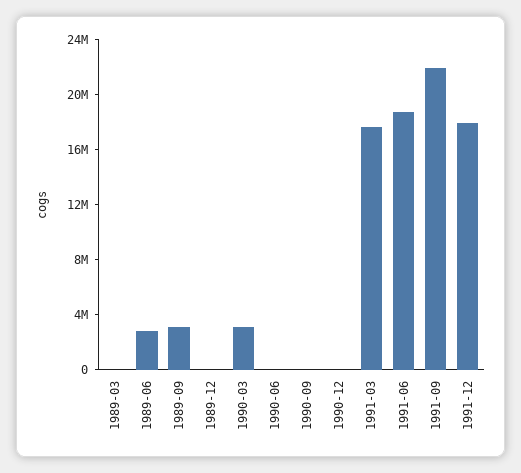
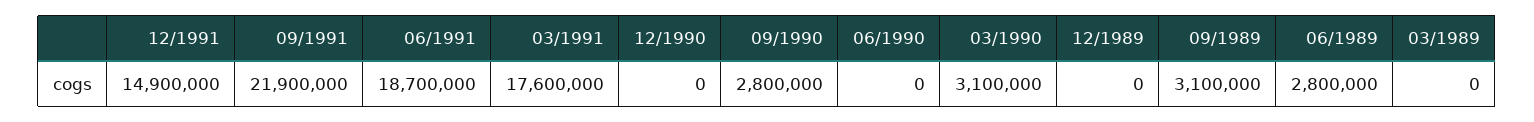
1990-09: 0 -> 2800000
1991-12: 18000000 -> 14900000

